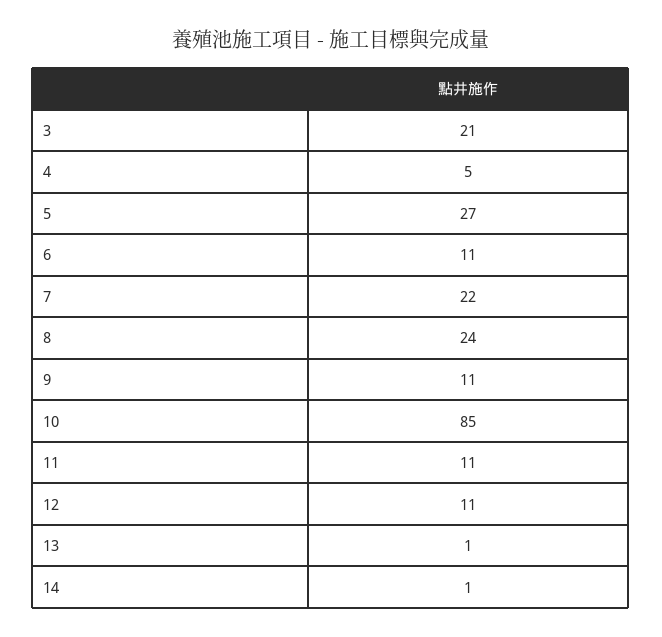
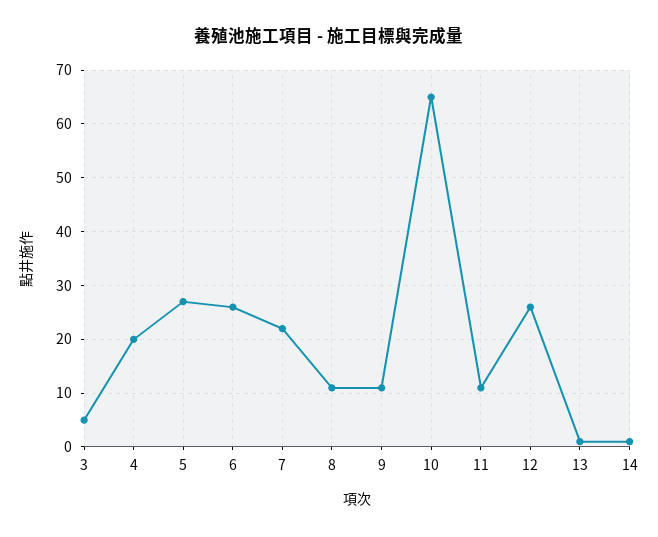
3: 21 -> 5
4: 5 -> 20
6: 11 -> 25
8: 24 -> 10
10: 85 -> 65
12: 11 -> 25

